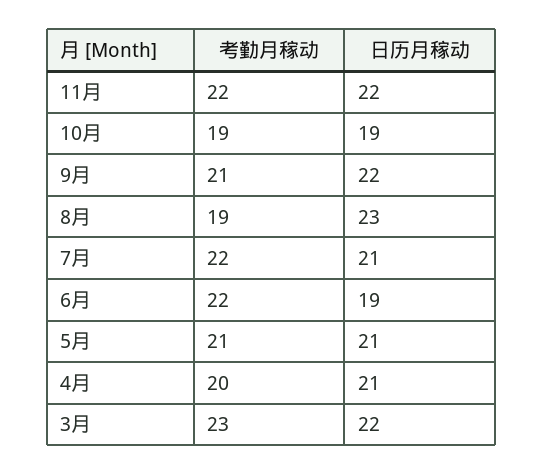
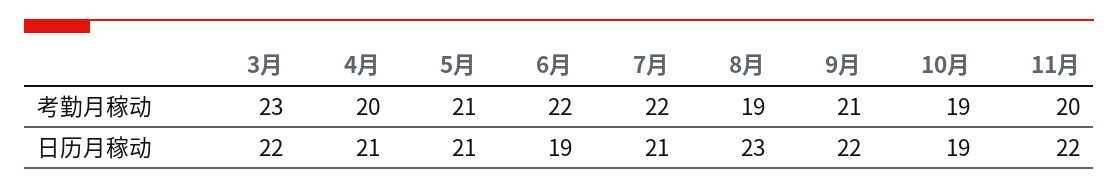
考勤月稼动, 11月: 22 -> 20

